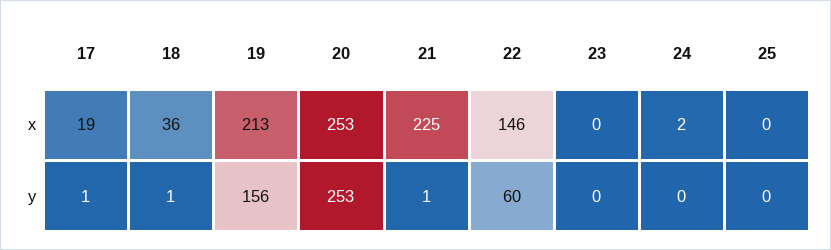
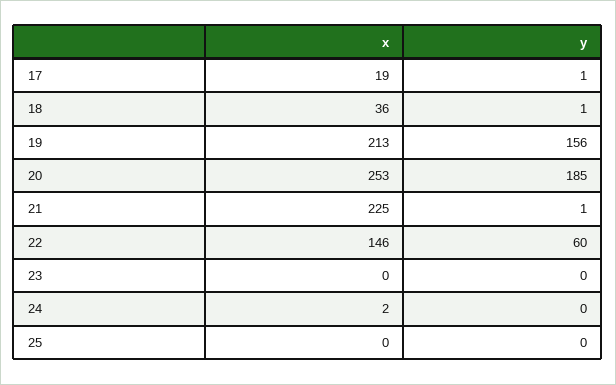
20, y: 253 -> 185

